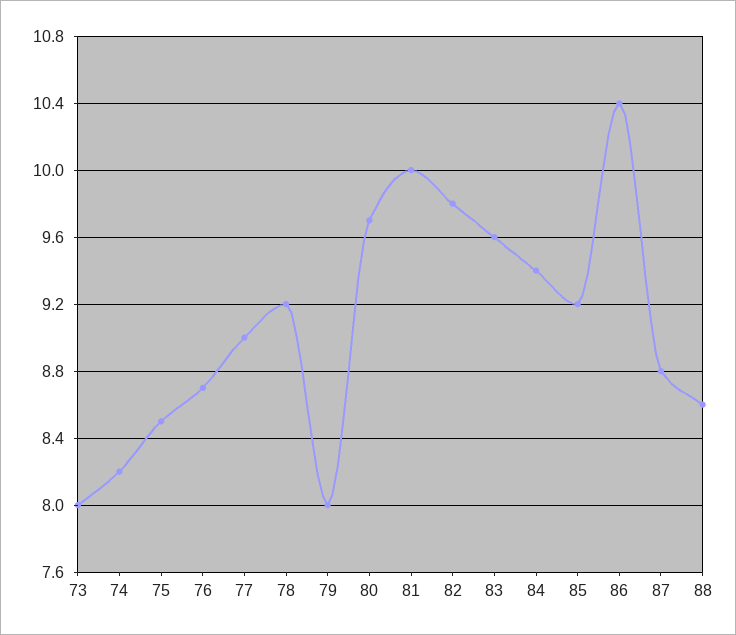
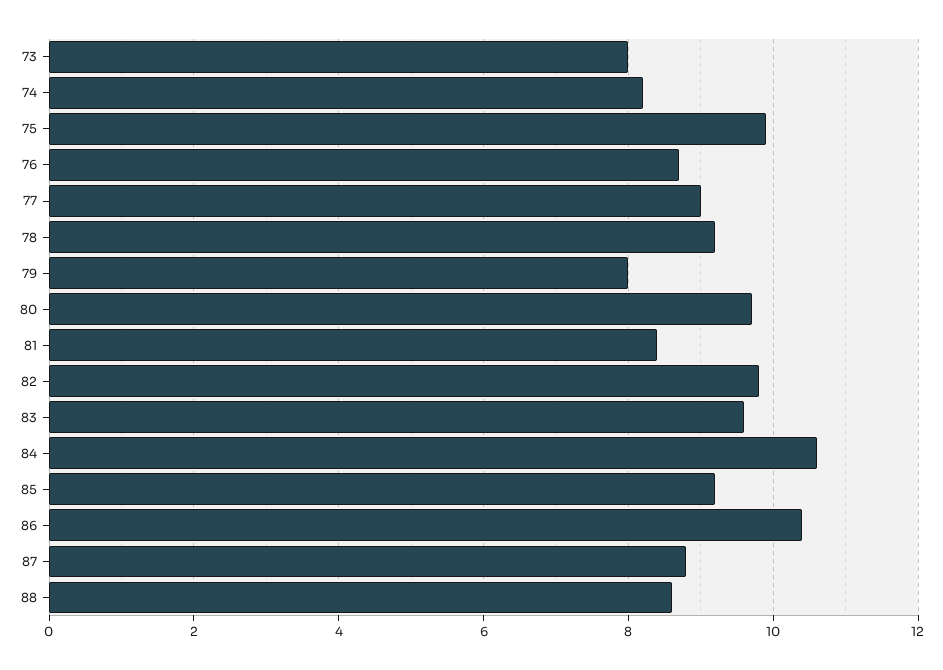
75: 8.5 -> 10
81: 10 -> 8.5
84: 9.4 -> 10.5

